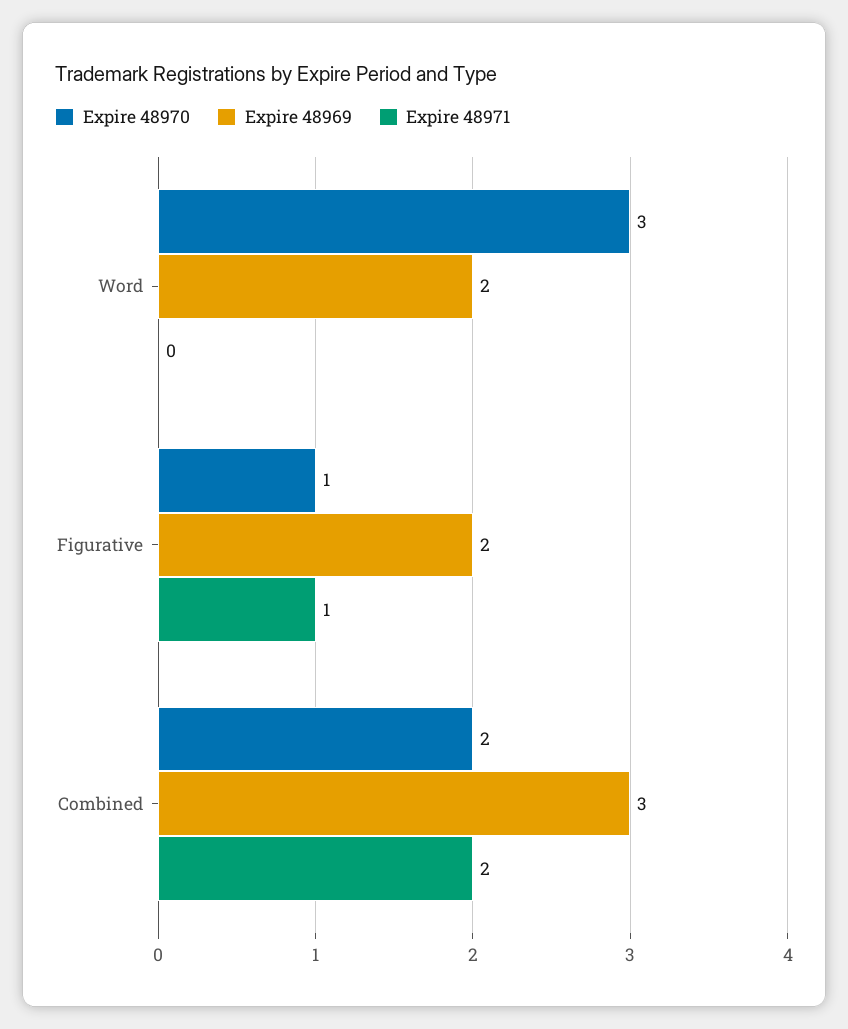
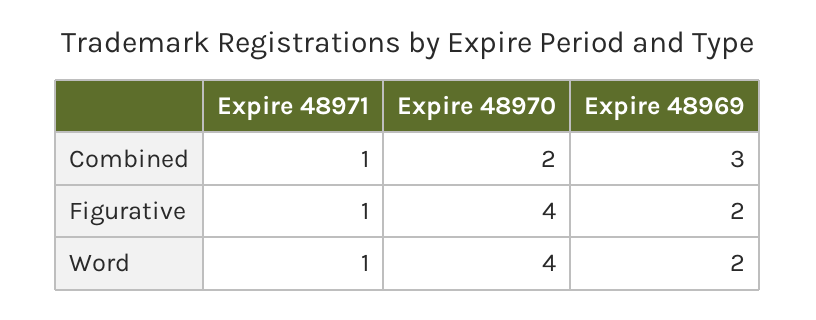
Expire 48970, Word: 3 -> 4
Expire 48971, Word: 0 -> 1
Expire 48970, Figurative: 1 -> 4
Expire 48971, Combined: 2 -> 1

